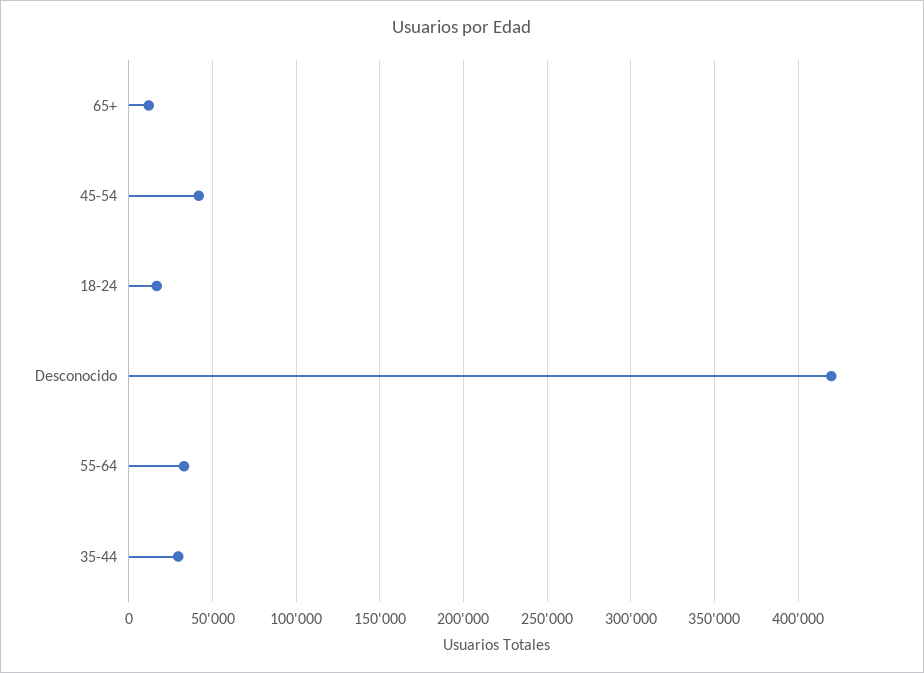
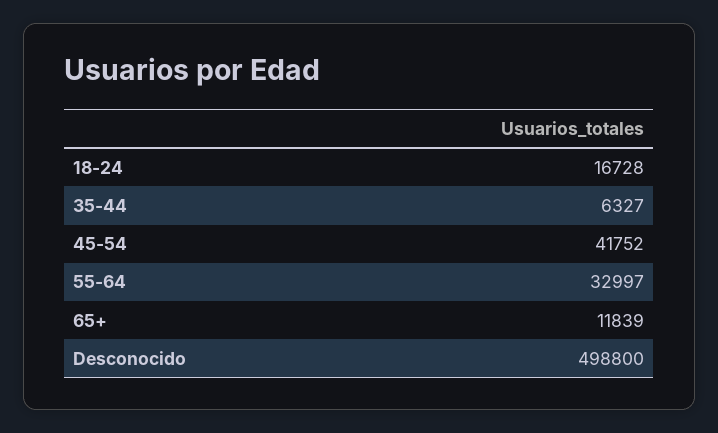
Desconocido: 420000 -> 498800
35-44: 30000 -> 6327

